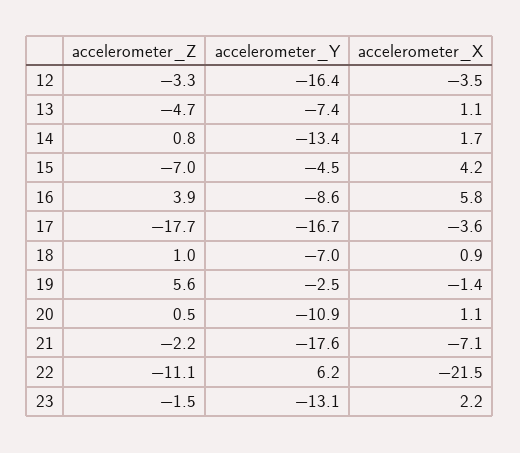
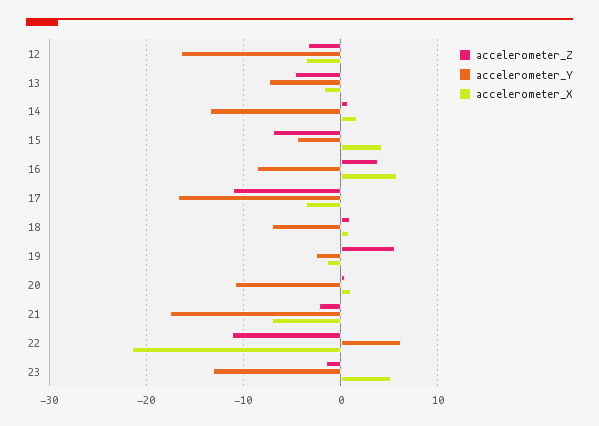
accelerometer_X, 13: 1.1 -> -2
accelerometer_Z, 17: -17.7 -> -11
accelerometer_X, 23: 2.2 -> 5

